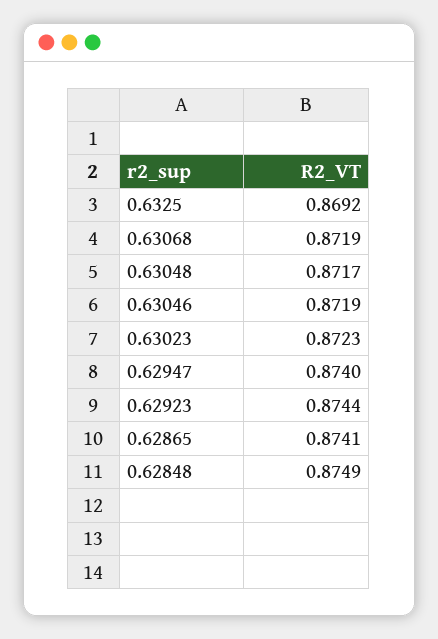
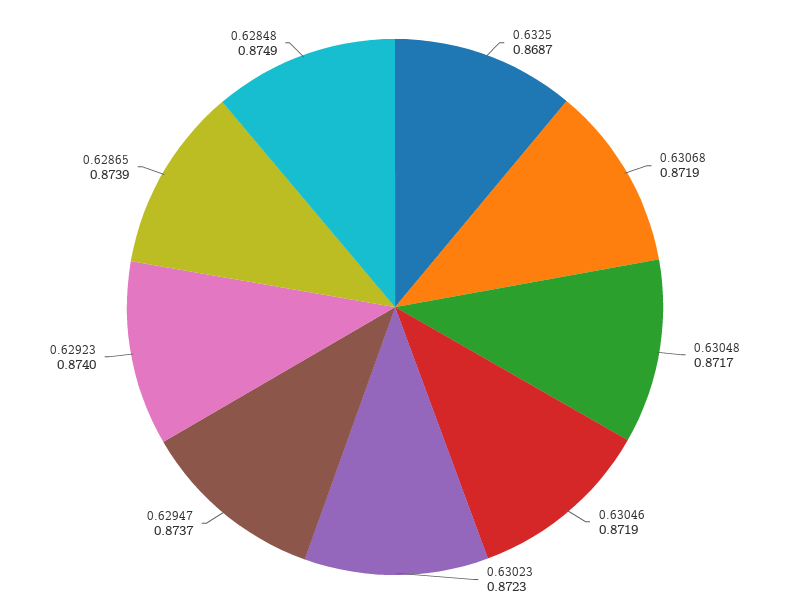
0.6325: 0.8692 -> 0.8687
0.62947: 0.874 -> 0.8737
0.62923: 0.8744 -> 0.874
0.62865: 0.8741 -> 0.8739

